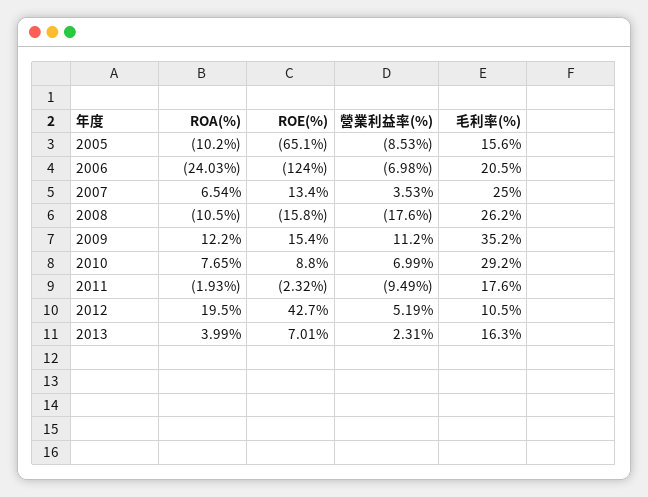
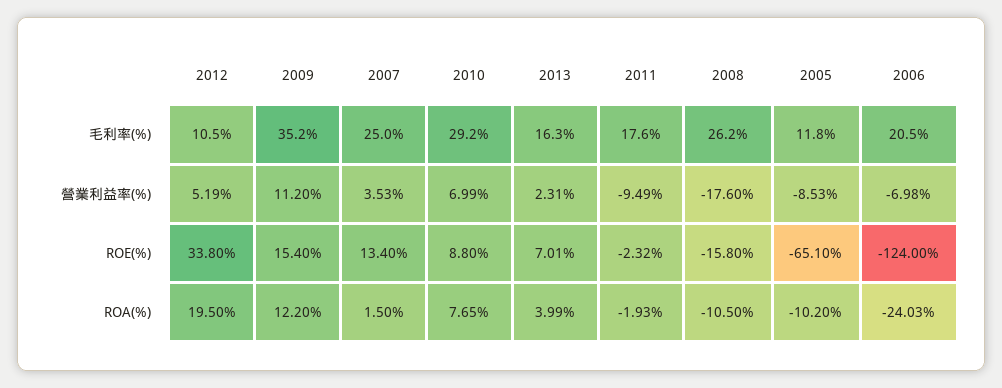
毛利率(%), 2005: 15.6 -> 11.8
ROA(%), 2007: 6.54 -> 1.5
ROE(%), 2012: 42.7 -> 33.8

